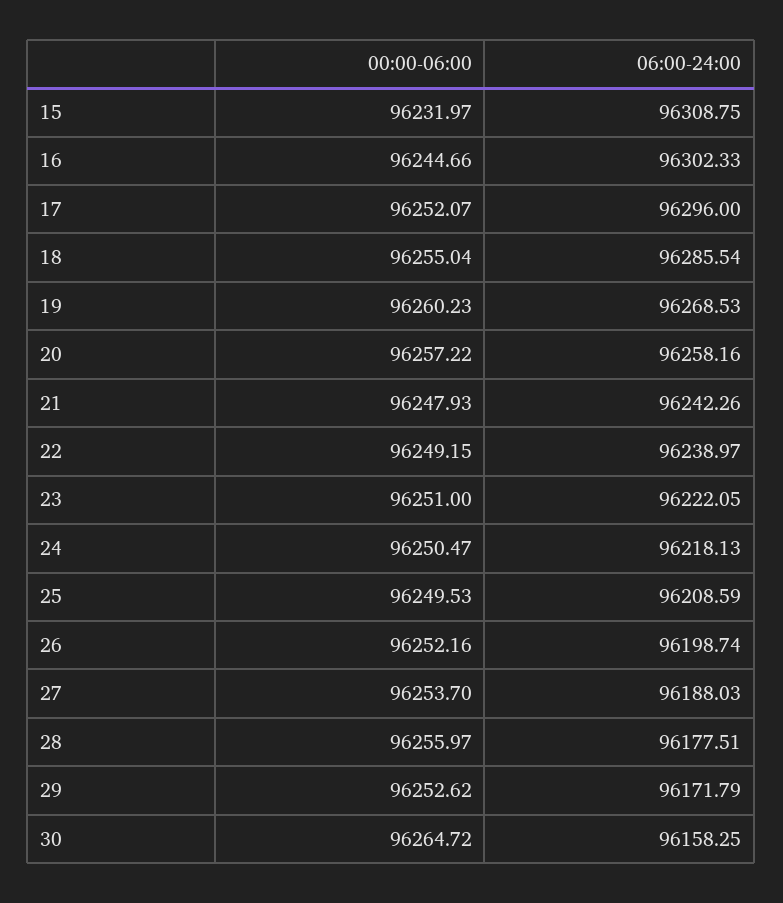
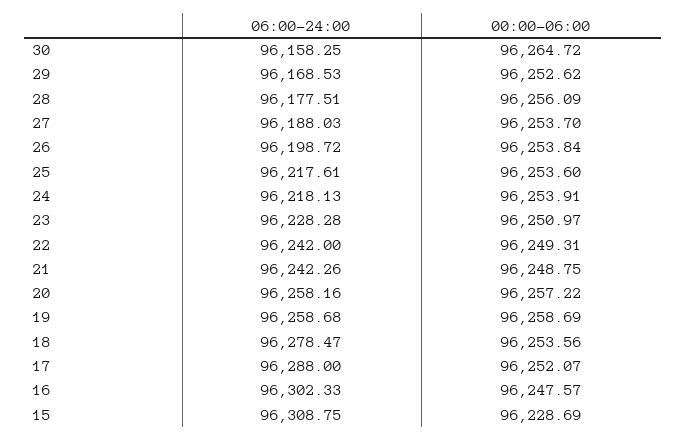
00:00-06:00, 15: 96231.97 -> 96228.69
00:00-06:00, 16: 96244.66 -> 96247.57
06:00-24:00, 17: 96296 -> 96288
00:00-06:00, 18: 96255.04 -> 96253.56
06:00-24:00, 18: 96285.54 -> 96278.47
00:00-06:00, 19: 96260.23 -> 96258.69
06:00-24:00, 19: 96268.53 -> 96258.68
00:00-06:00, 21: 96247.93 -> 96248.75
00:00-06:00, 22: 96249.15 -> 96249.31
06:00-24:00, 22: 96238.97 -> 96242
00:00-06:00, 23: 96251 -> 96250.97
06:00-24:00, 23: 96222.05 -> 96228.28
00:00-06:00, 24: 96250.47 -> 96253.91
00:00-06:00, 25: 96249.53 -> 96253.6
06:00-24:00, 25: 96208.59 -> 96217.61
00:00-06:00, 26: 96252.16 -> 96253.84
06:00-24:00, 26: 96198.74 -> 96198.72
00:00-06:00, 28: 96255.97 -> 96256.09
06:00-24:00, 29: 96171.79 -> 96168.53

